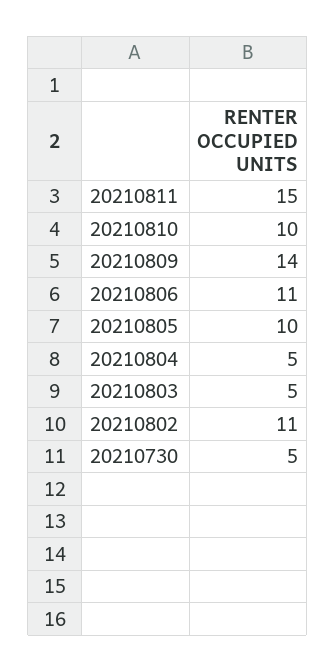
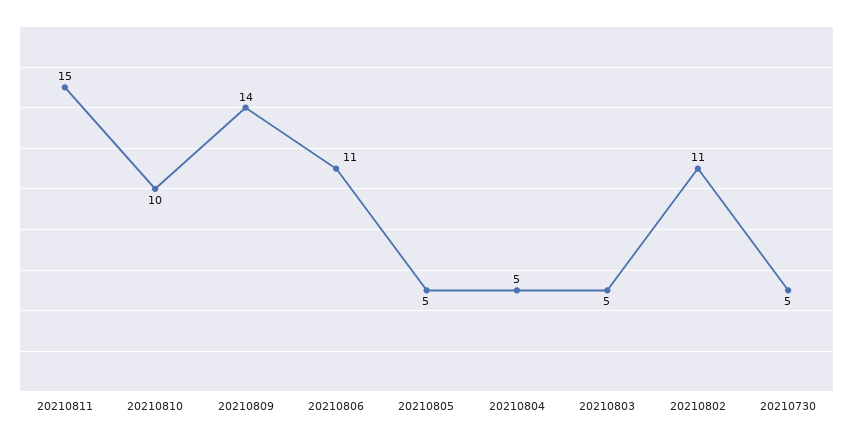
20210805: 10 -> 5

